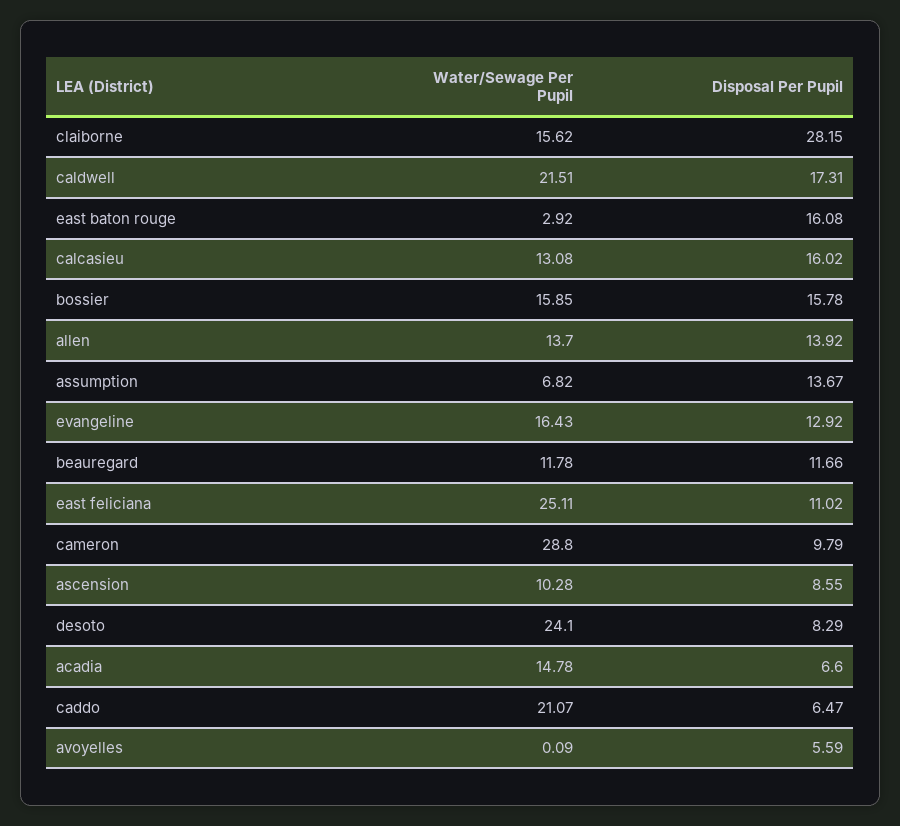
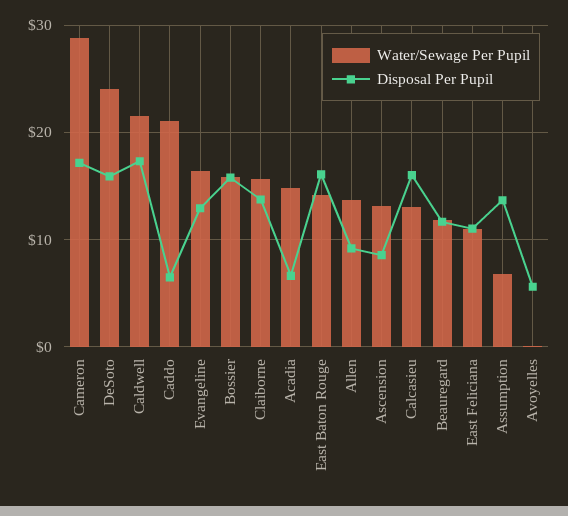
Disposal Per Pupil, claiborne: 28.15 -> 14
Water/Sewage Per Pupil, east baton rouge: 2.92 -> 14
Disposal Per Pupil, allen: 13.92 -> 9
Water/Sewage Per Pupil, east feliciana: 25.11 -> 11
Disposal Per Pupil, cameron: 9.79 -> 17
Water/Sewage Per Pupil, ascension: 10.28 -> 13
Disposal Per Pupil, desoto: 8.29 -> 16

